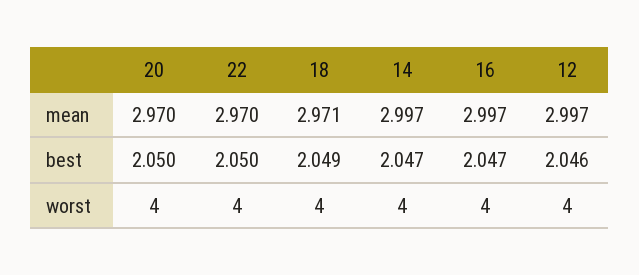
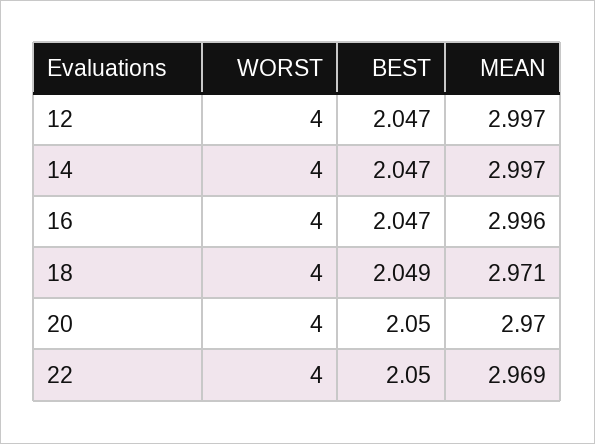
22, mean: 2.97 -> 2.969
16, mean: 2.997 -> 2.996
12, best: 2.046 -> 2.047

